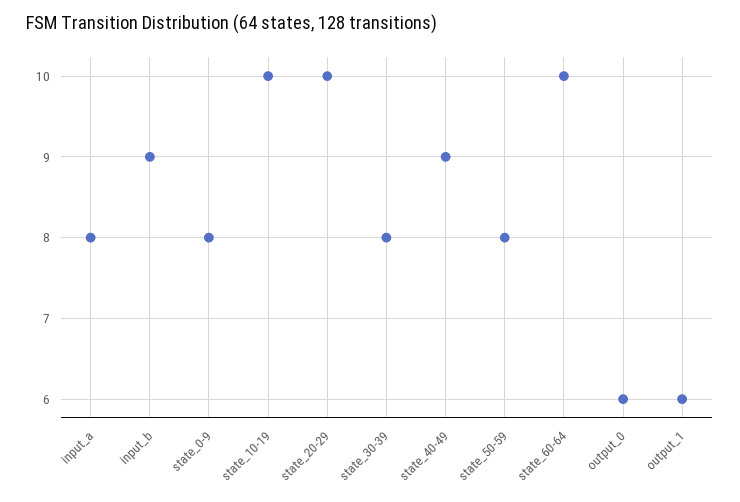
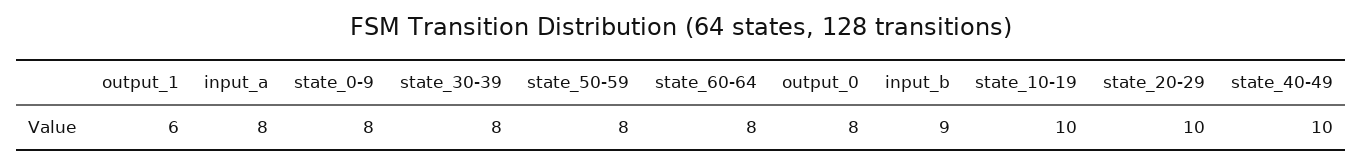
state_40-49: 9 -> 10
state_60-64: 10 -> 8
output_0: 6 -> 8

